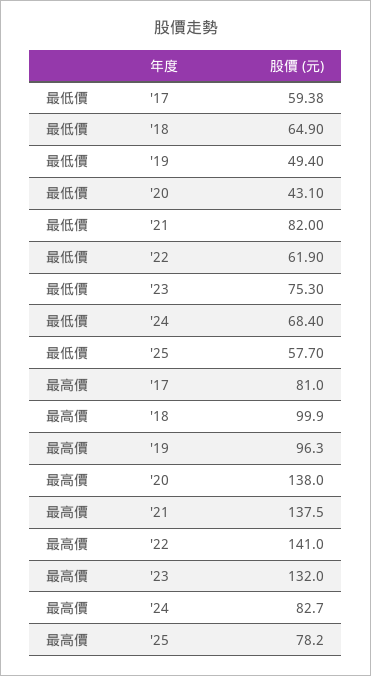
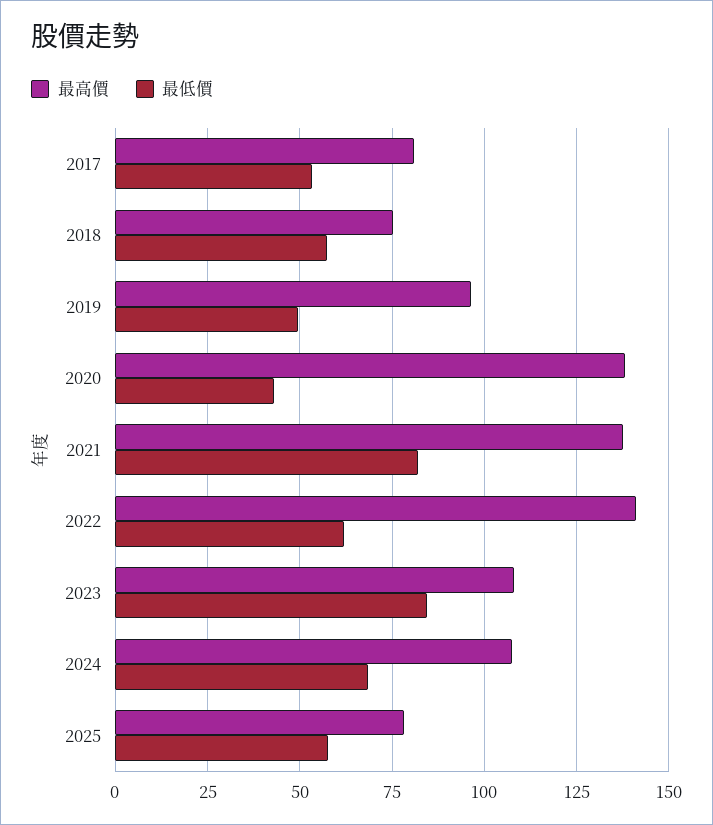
最低價, '17: 59.38 -> 52.5
最低價, '18: 64.9 -> 57.5
最低價, '23: 75.3 -> 85
最高價, '18: 99.9 -> 75
最高價, '23: 132 -> 107.5
最高價, '24: 82.7 -> 107.5

